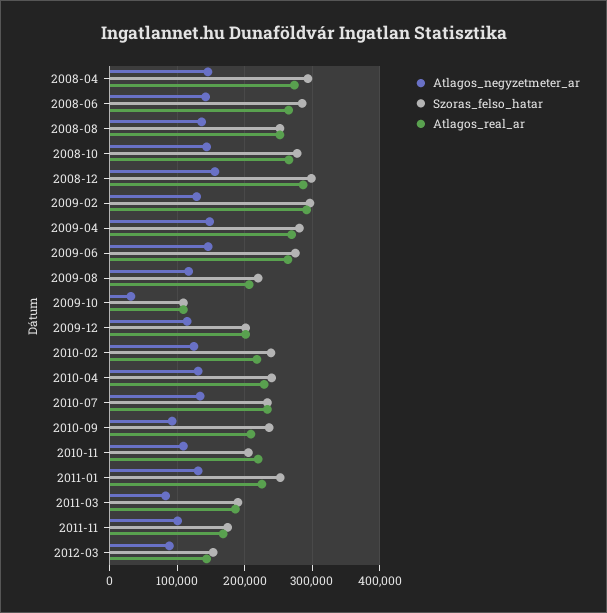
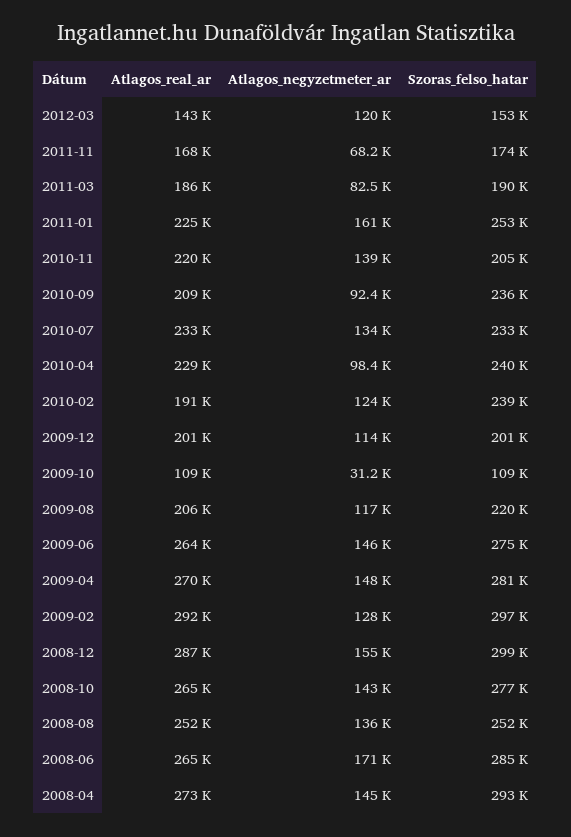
Atlagos_negyzetmeter_ar, 2008-06: 140000 -> 171000
Atlagos_real_ar, 2010-02: 220000 -> 191000
Atlagos_negyzetmeter_ar, 2010-04: 130000 -> 98400
Atlagos_negyzetmeter_ar, 2010-11: 110000 -> 139000
Atlagos_negyzetmeter_ar, 2011-01: 130000 -> 161000
Atlagos_negyzetmeter_ar, 2011-11: 100000 -> 68200
Atlagos_negyzetmeter_ar, 2012-03: 90000 -> 120000

